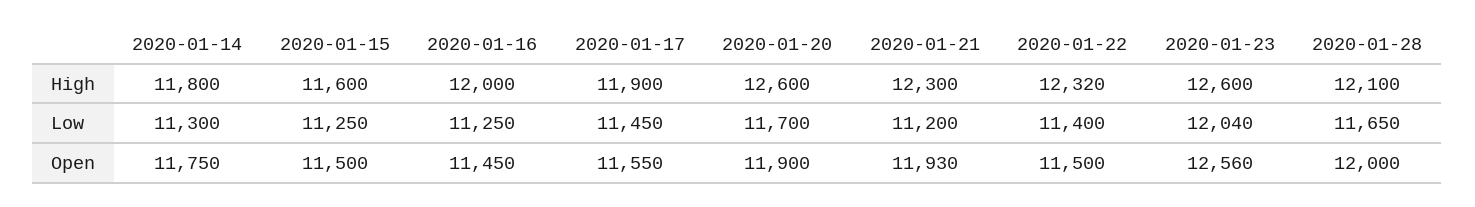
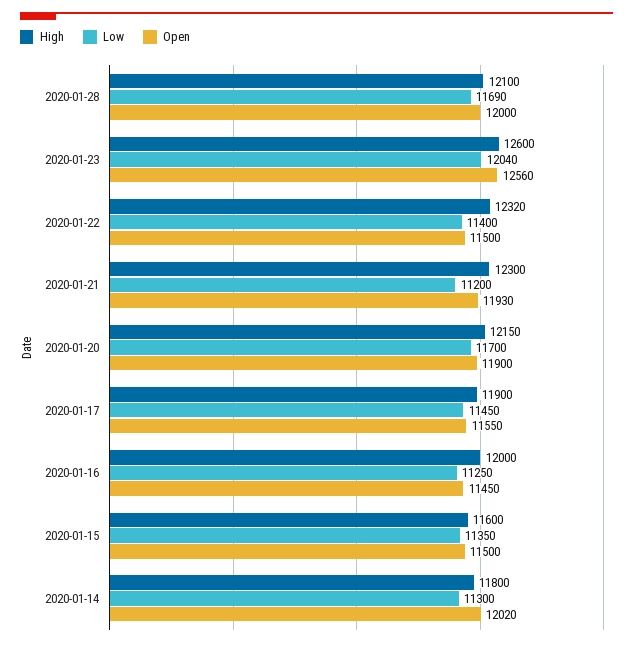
High, 2020-01-20: 12600 -> 12150
Low, 2020-01-15: 11250 -> 11350
Low, 2020-01-28: 11650 -> 11690
Open, 2020-01-14: 11750 -> 12020

